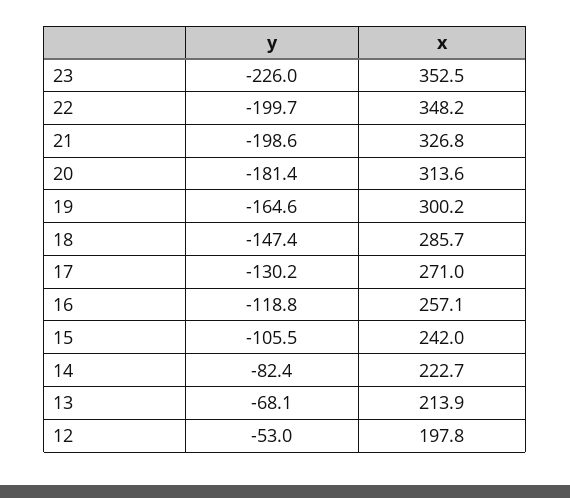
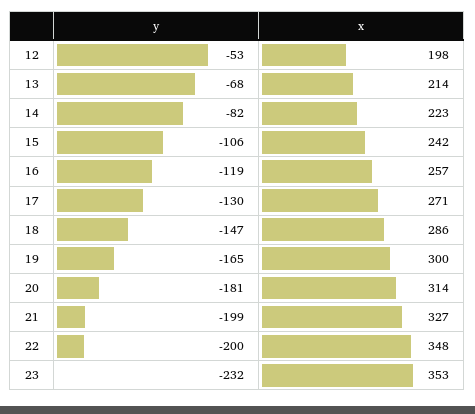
y, 23: -226 -> -232

